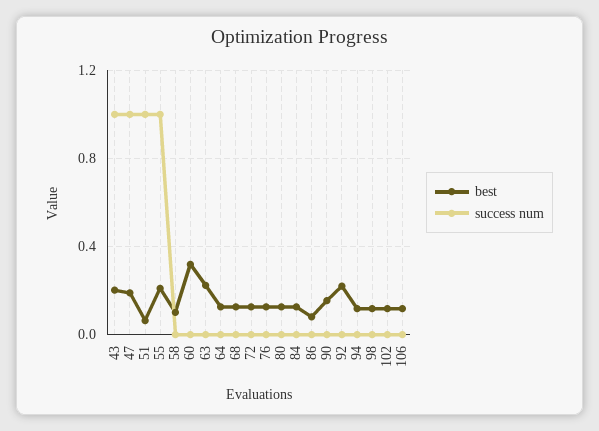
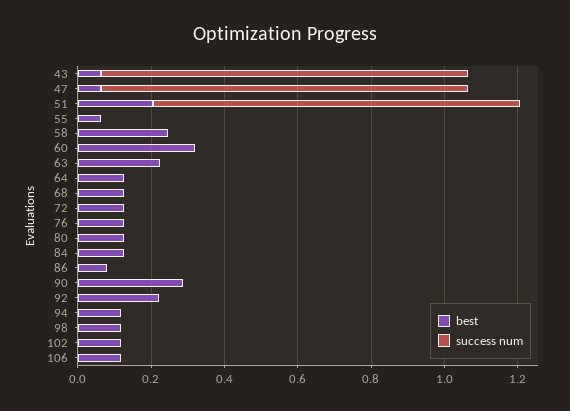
best, 43: 0.2 -> 0.05
best, 47: 0.2 -> 0.05
best, 51: 0.05 -> 0.2
best, 55: 0.2 -> 0.05
success num, 55: 1 -> 0
best, 58: 0.1 -> 0.25
best, 90: 0.15 -> 0.3

